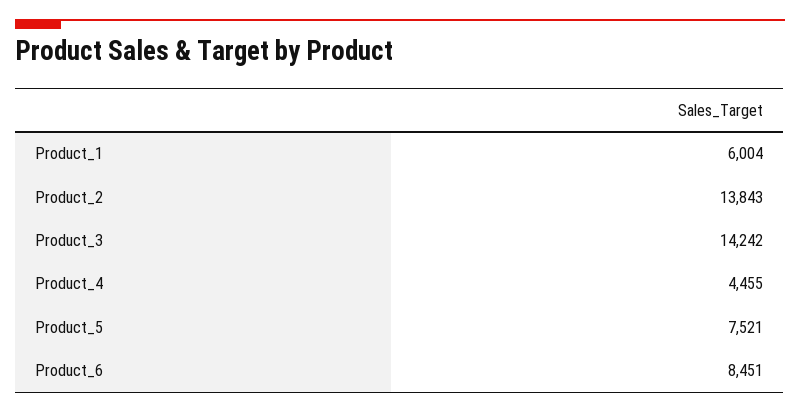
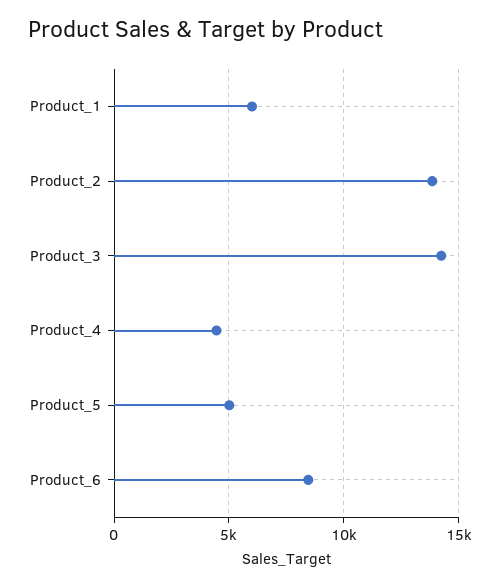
Product_5: 7521 -> 5000

